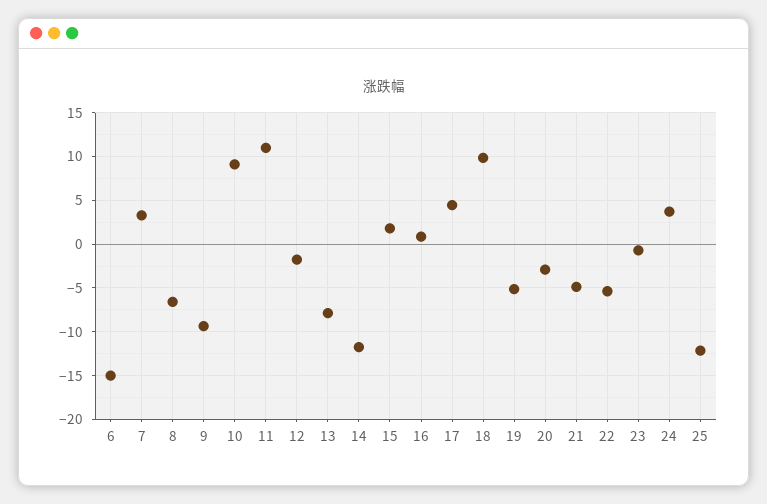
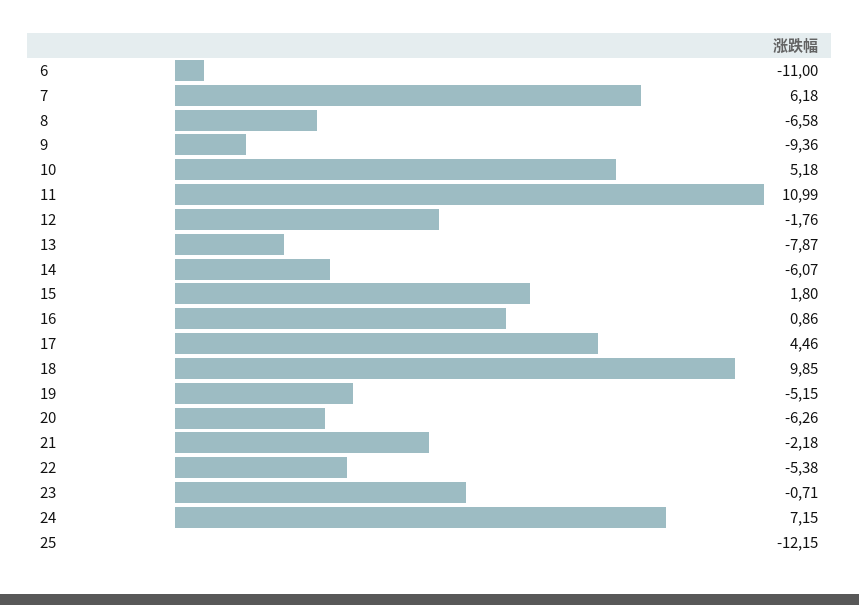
6: -15 -> -11
7: 3 -> 6.18
10: 9 -> 5.18
14: -12 -> -6.07
20: -3 -> -6.26
21: -5 -> -2.18
24: 4 -> 7.15

